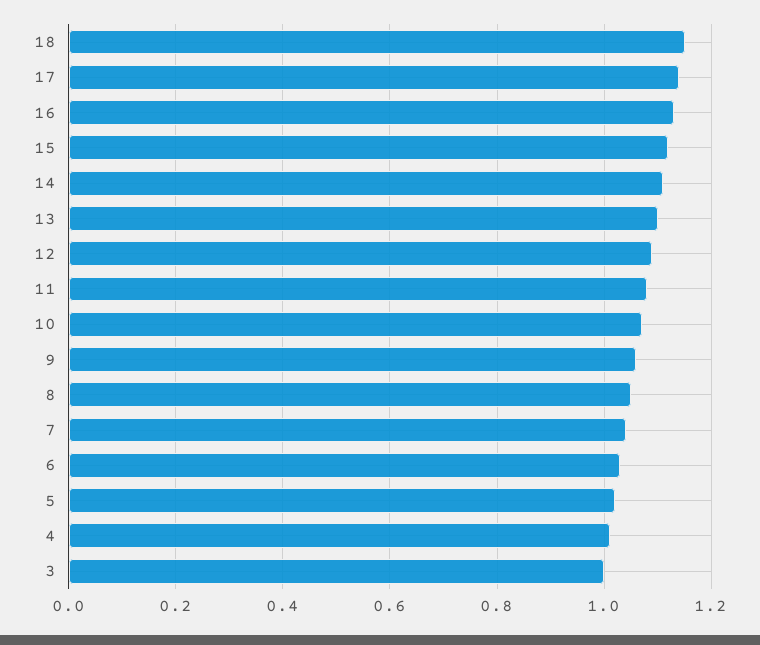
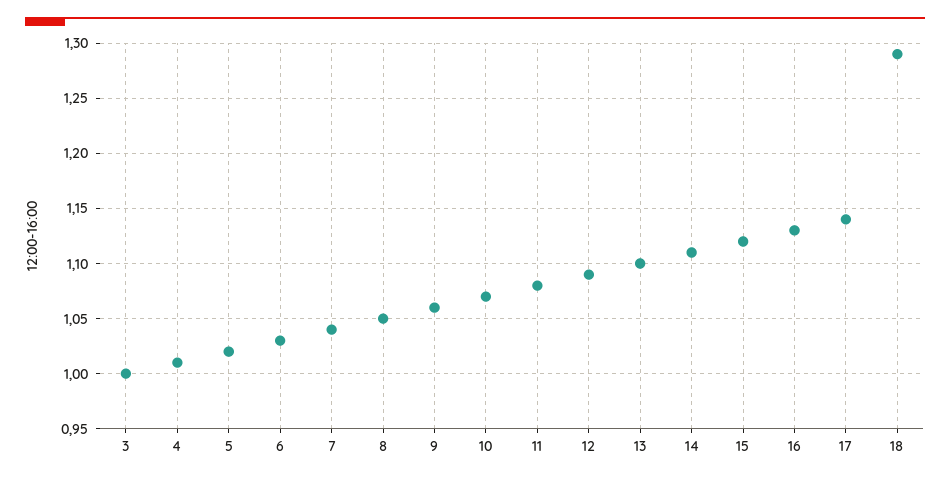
18: 1.15 -> 1.29

